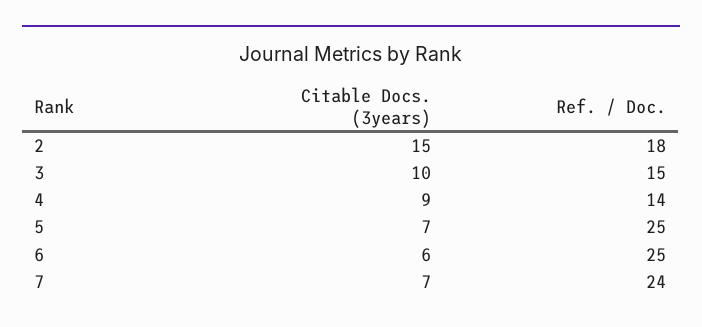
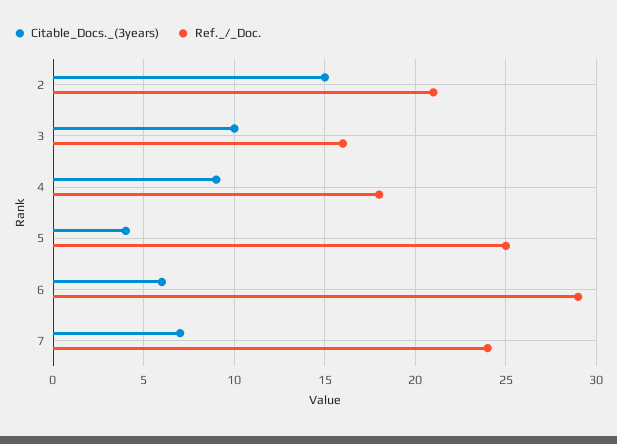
Ref. / Doc., 2: 18 -> 21
Ref. / Doc., 3: 15 -> 16
Ref. / Doc., 4: 14 -> 18
Citable Docs. (3years), 5: 7 -> 4
Ref. / Doc., 6: 25 -> 29

